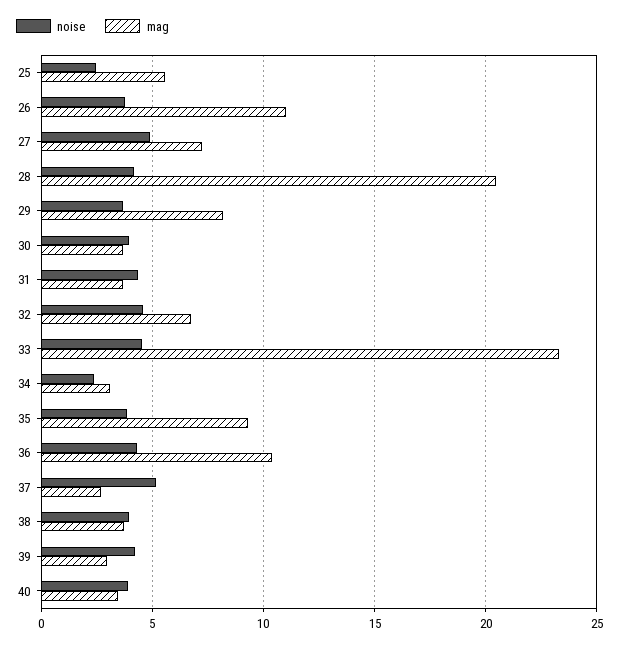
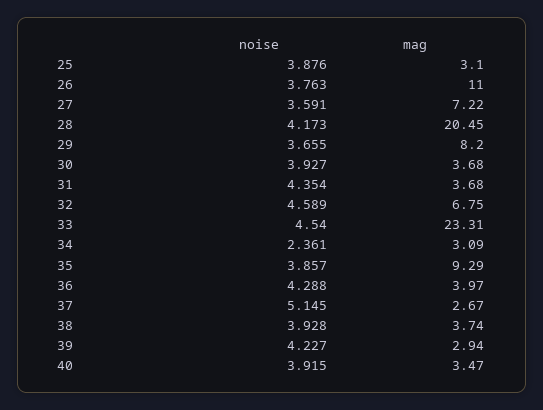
noise, 25: 2.5 -> 3.876
mag, 25: 5.5 -> 3.1
noise, 27: 5 -> 3.591
mag, 36: 10.5 -> 3.97

